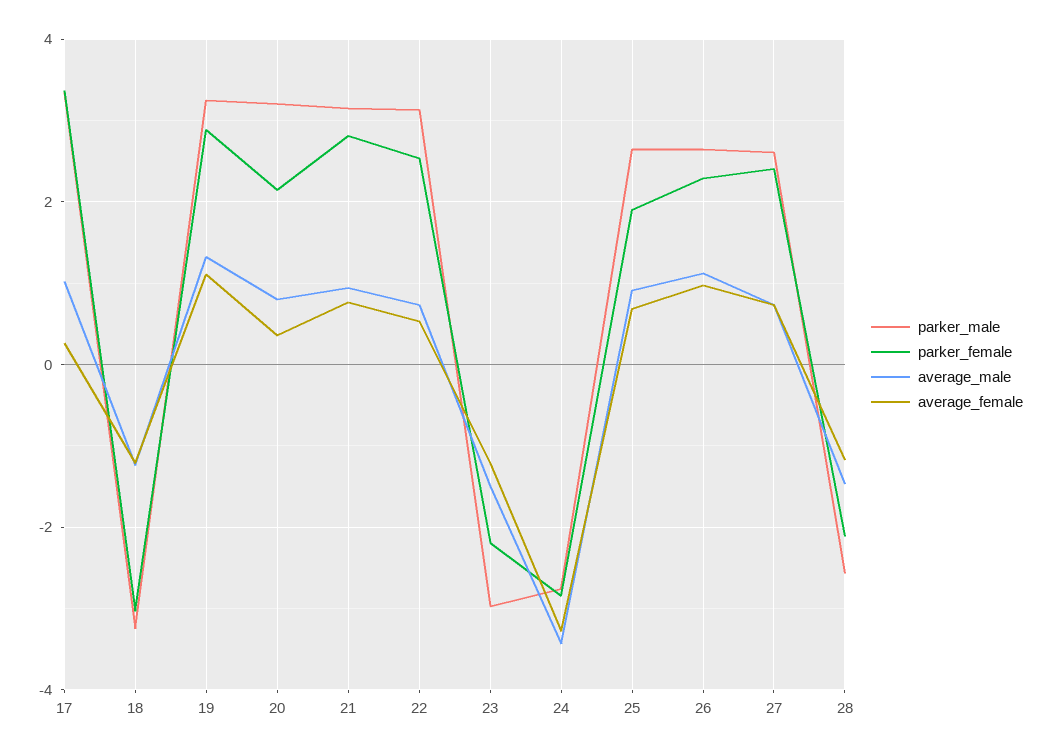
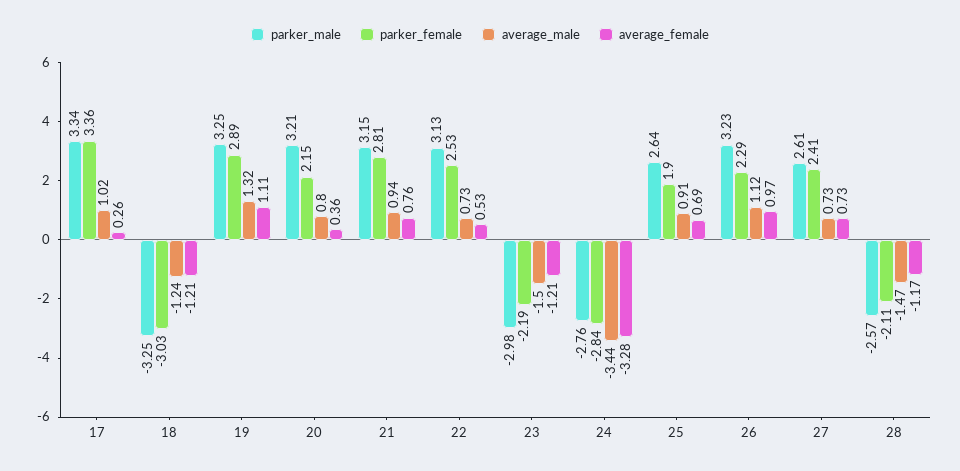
parker_male, 26: 2.6 -> 3.23

